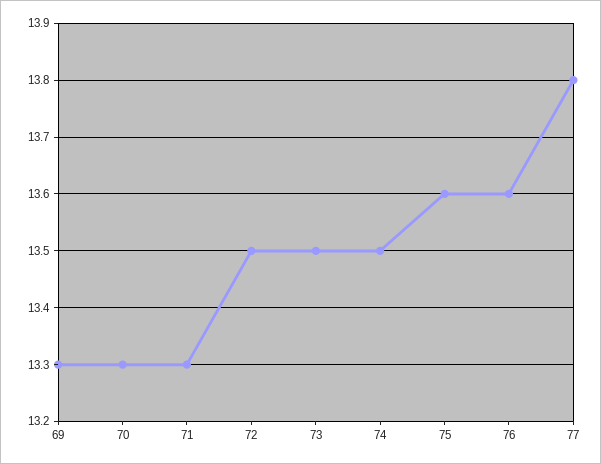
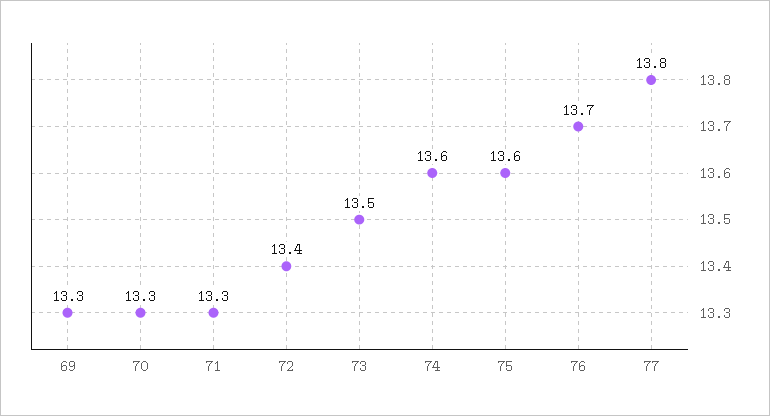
72: 13.5 -> 13.4
74: 13.5 -> 13.6
76: 13.6 -> 13.7

